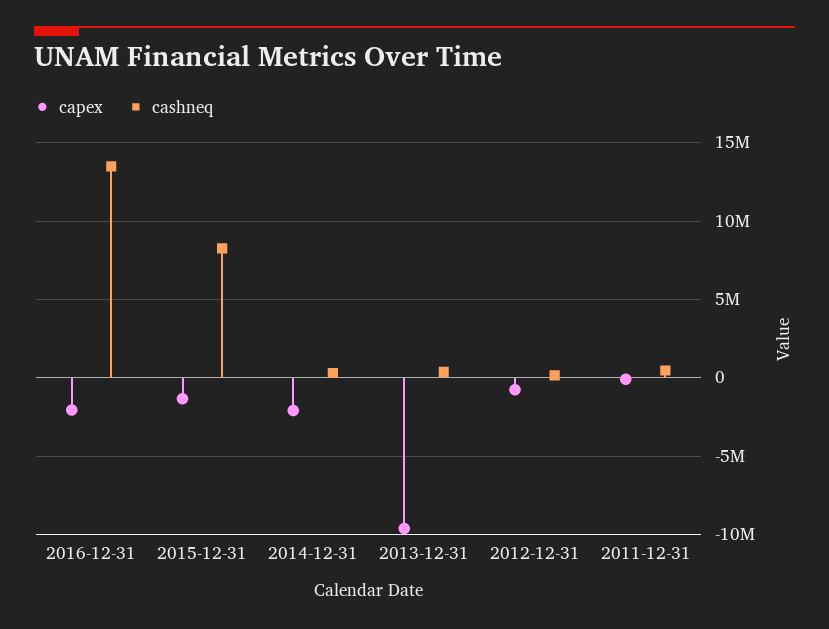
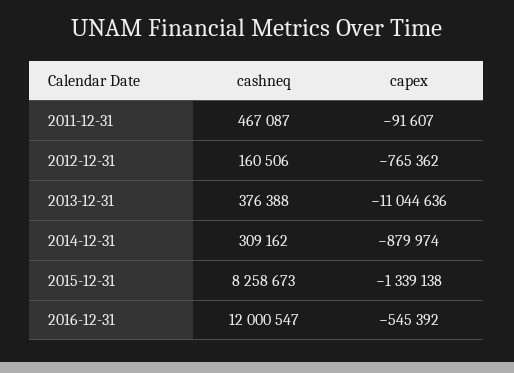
capex, 2016-12-31: -2000000 -> -545392
cashneq, 2016-12-31: 13500000 -> 12000547
capex, 2014-12-31: -2000000 -> -879974
capex, 2013-12-31: -9500000 -> -11044636

